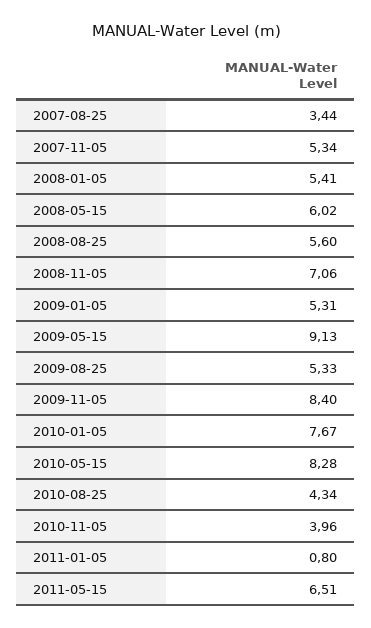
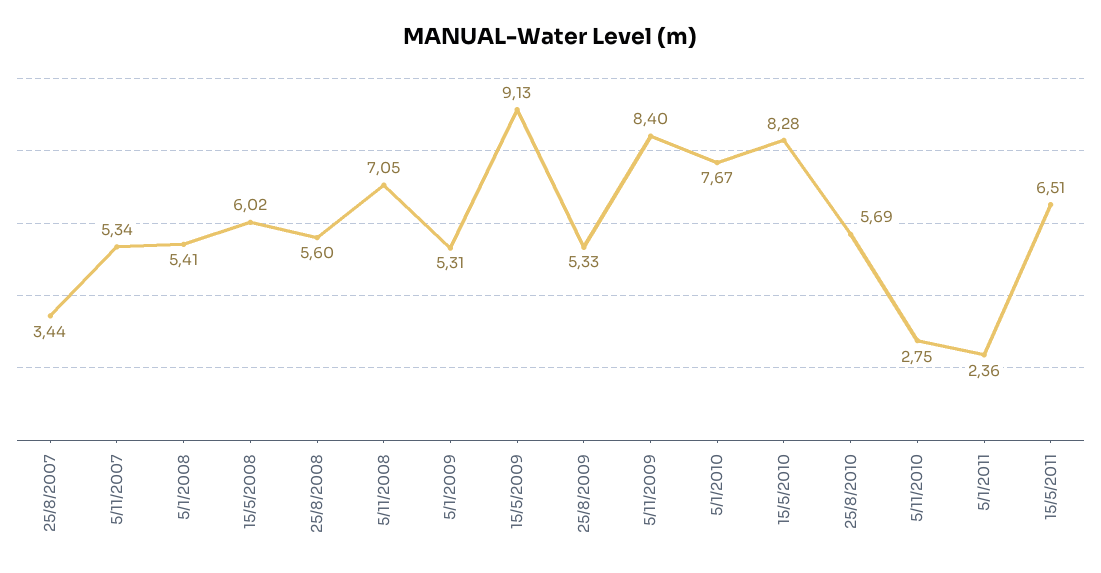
2008-11-05: 7.06 -> 7.05
2010-08-25: 4.34 -> 5.69
2010-11-05: 3.96 -> 2.75
2011-01-05: 0.8 -> 2.36

